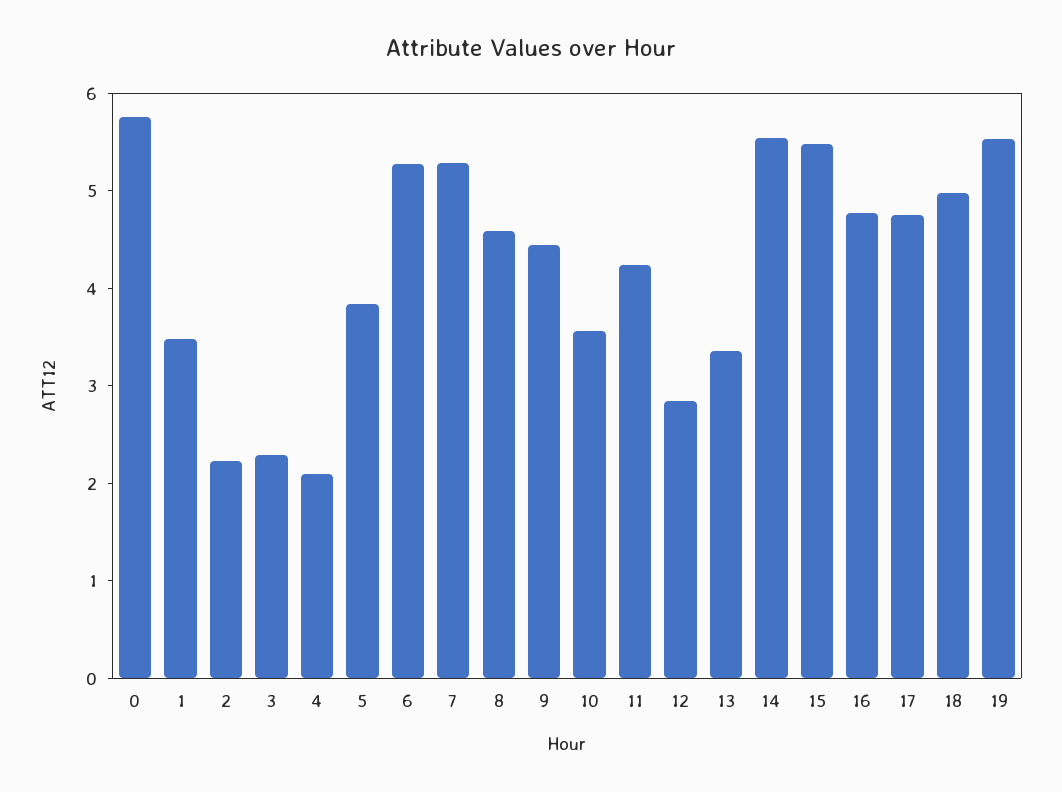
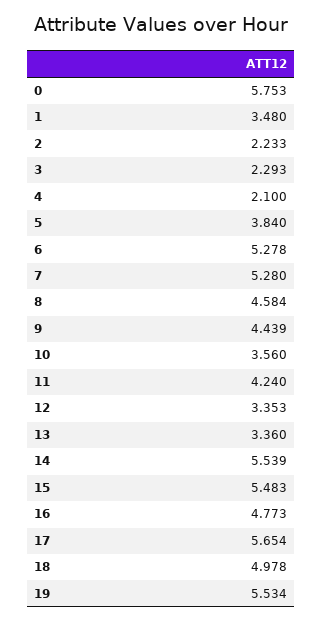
12: 2.8 -> 3.353
17: 4.8 -> 5.654

